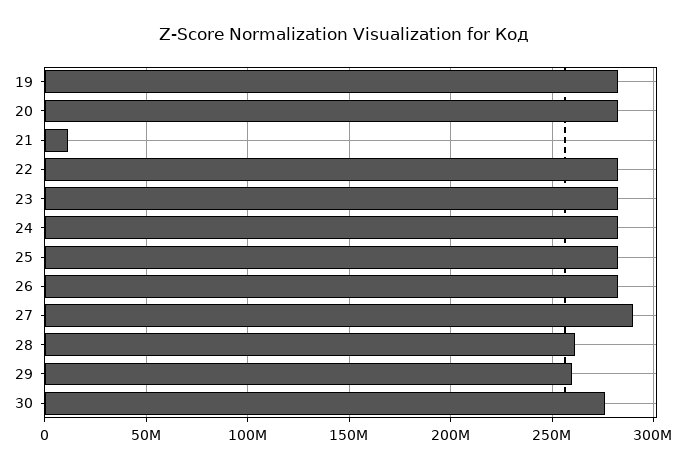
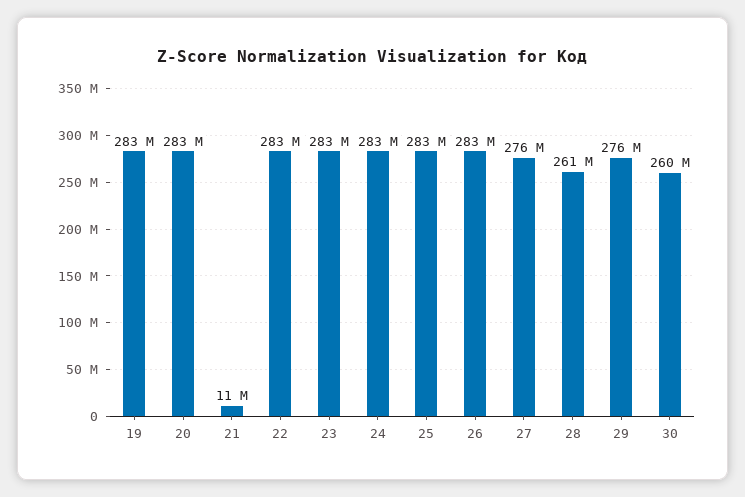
27: 290000000 -> 276000000
29: 260000000 -> 276000000
30: 275000000 -> 260000000

